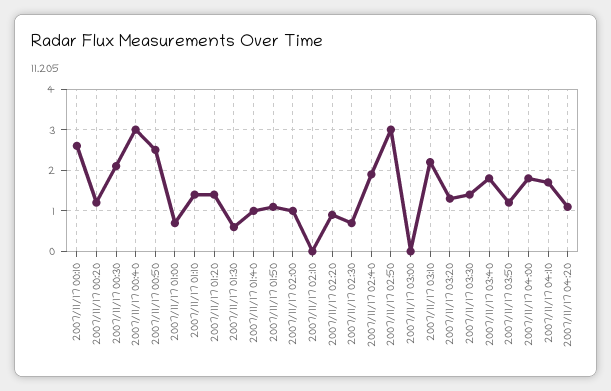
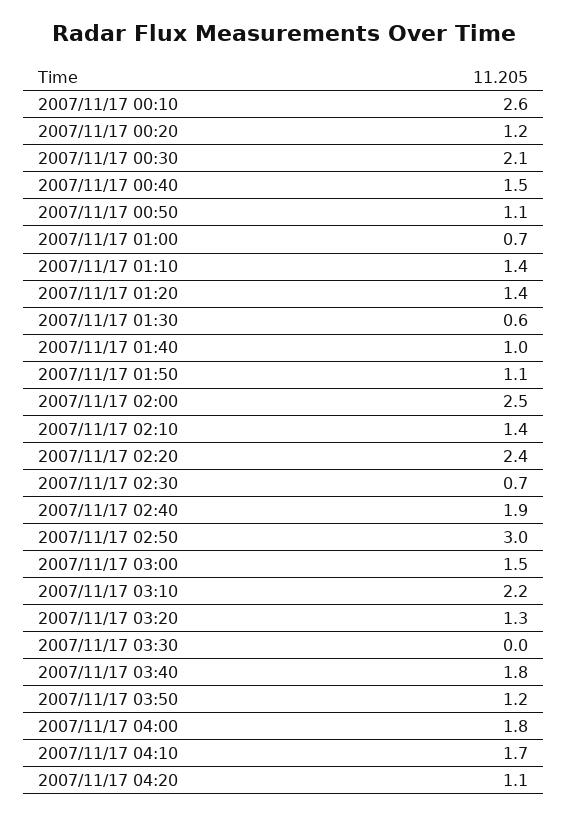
2007/11/17 00:40: 3 -> 1.5
2007/11/17 00:50: 2.5 -> 1.1
2007/11/17 02:00: 1 -> 2.5
2007/11/17 02:10: 0 -> 1.4
2007/11/17 02:20: 1 -> 2.4
2007/11/17 03:00: 0 -> 1.5
2007/11/17 03:30: 1.5 -> 0

